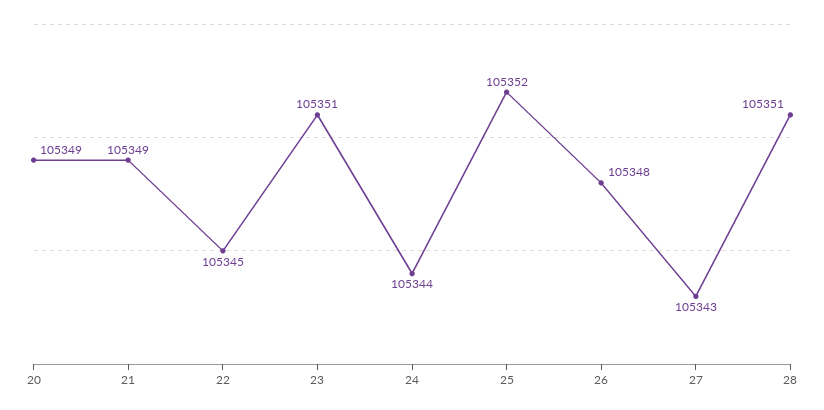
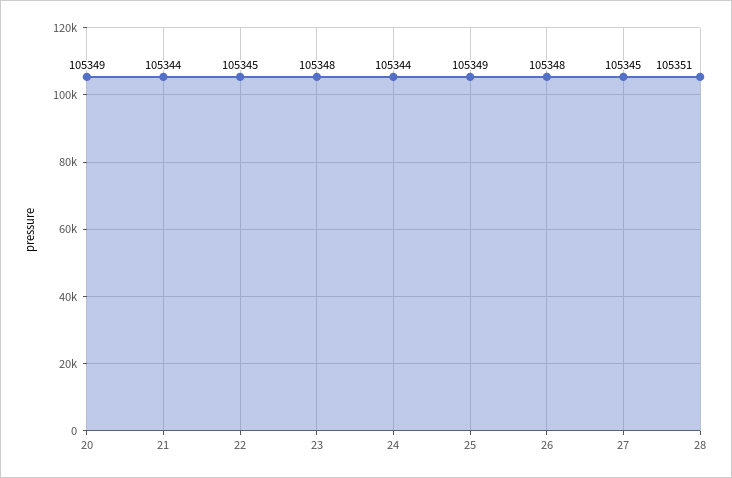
21: 105349 -> 105344
23: 105351 -> 105348
25: 105352 -> 105349
27: 105343 -> 105345

